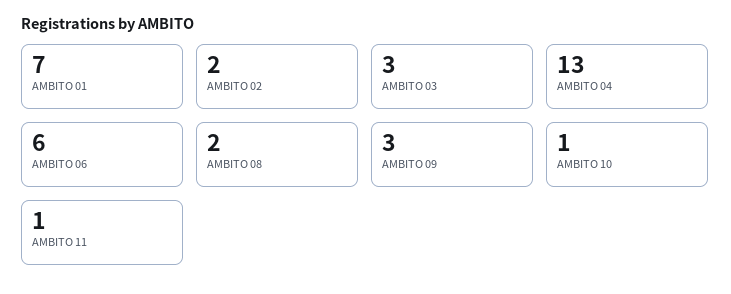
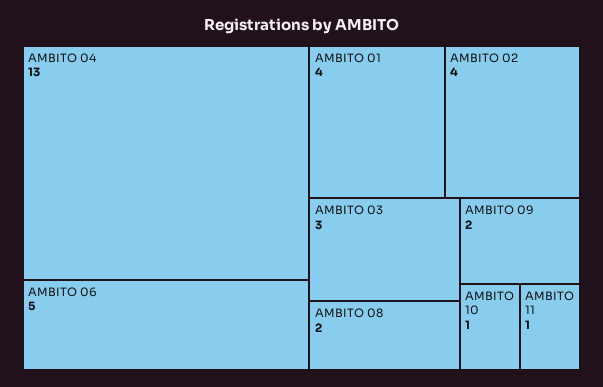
AMBITO 01: 7 -> 4
AMBITO 02: 2 -> 4
AMBITO 06: 6 -> 5
AMBITO 09: 3 -> 2

